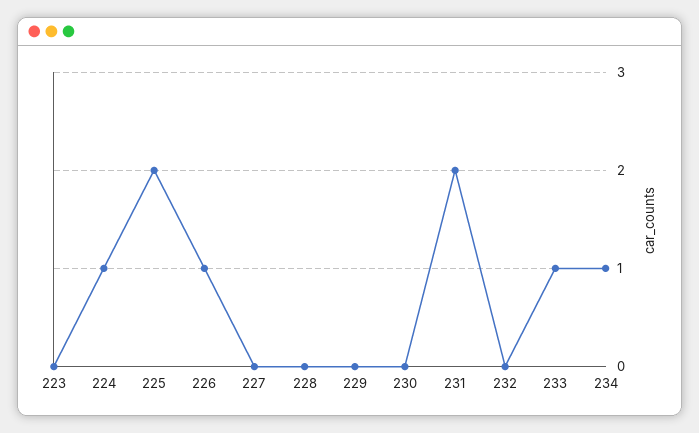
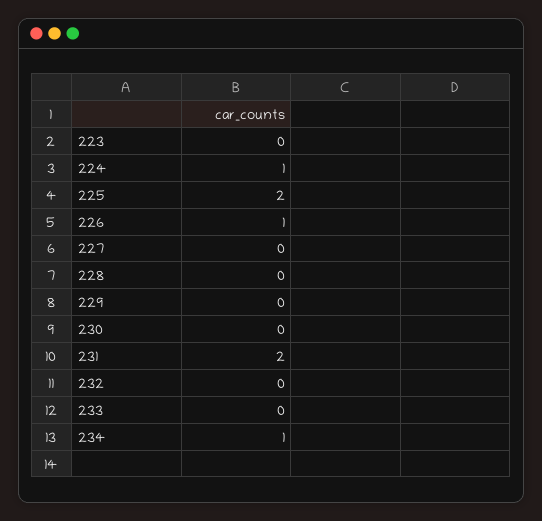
233: 1 -> 0

